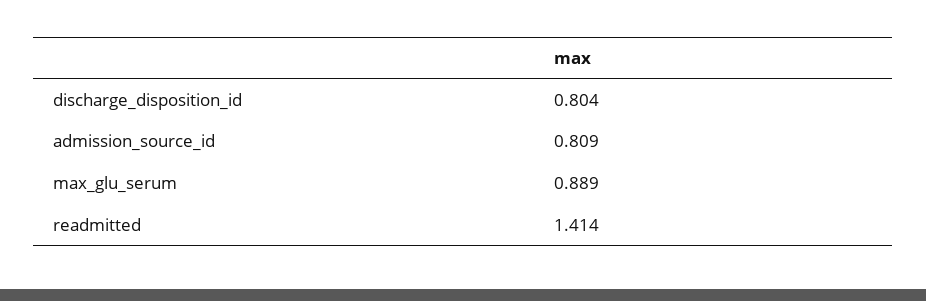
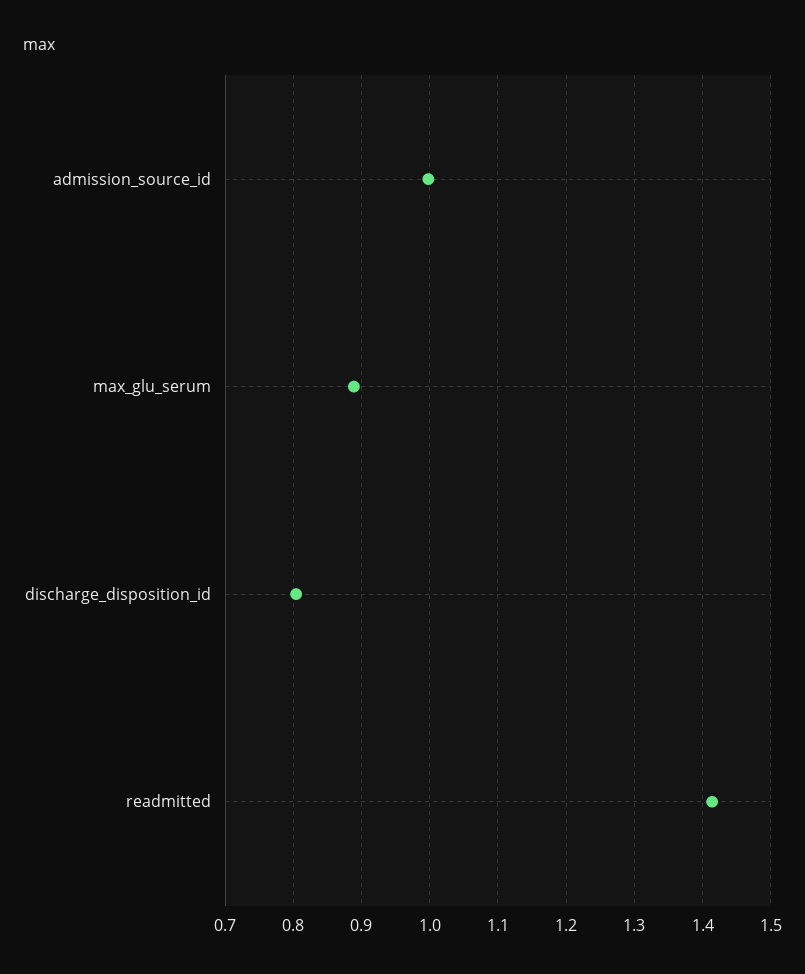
admission_source_id: 0.809 -> 1

